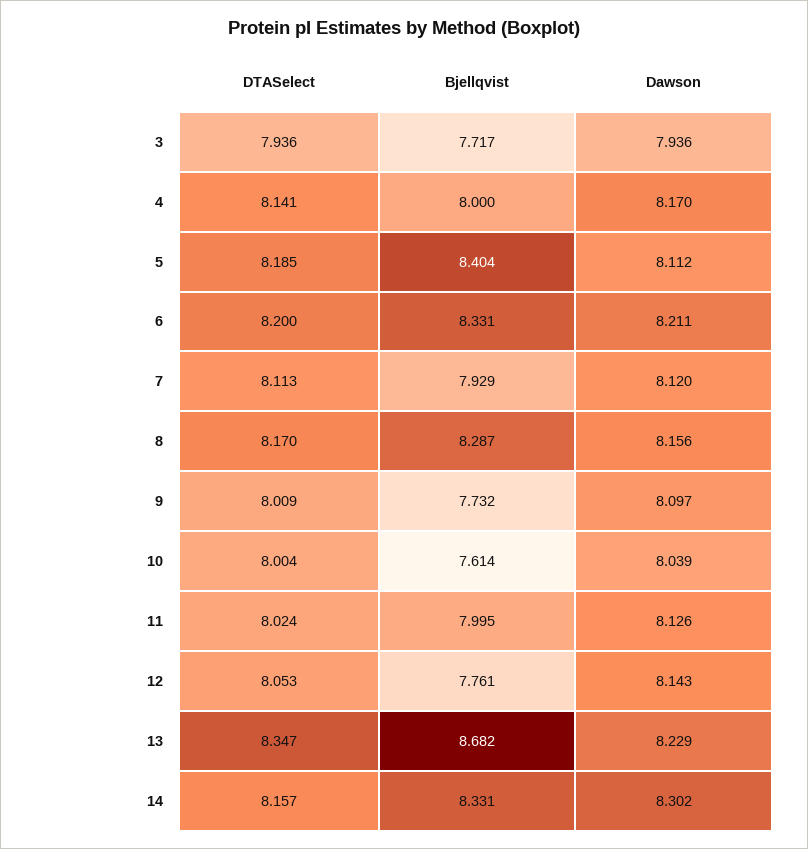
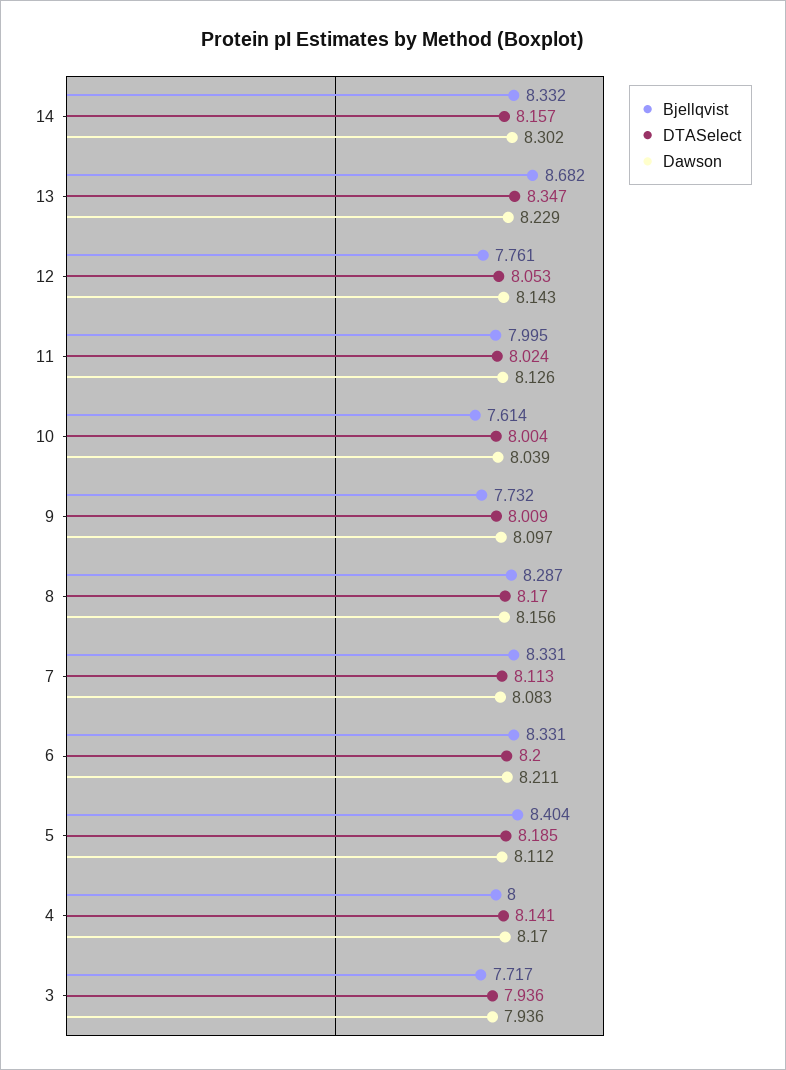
Bjellqvist, 7: 7.929 -> 8.331
Dawson, 7: 8.12 -> 8.083
Bjellqvist, 14: 8.331 -> 8.332

